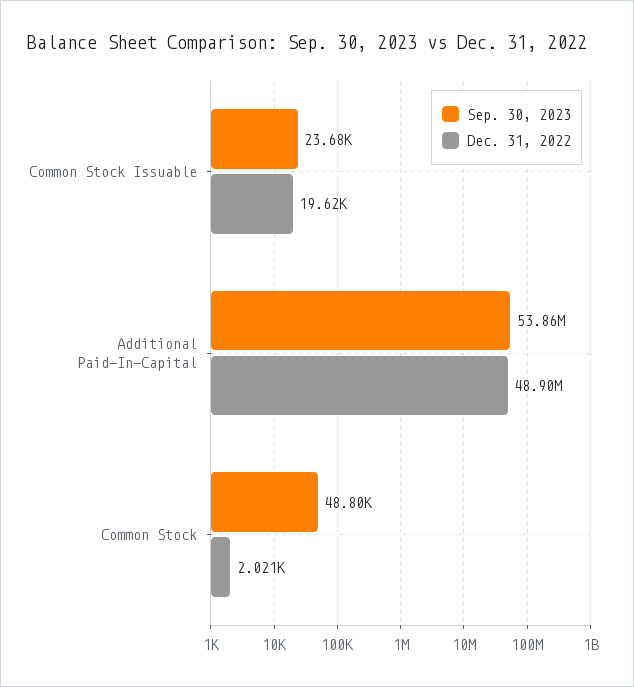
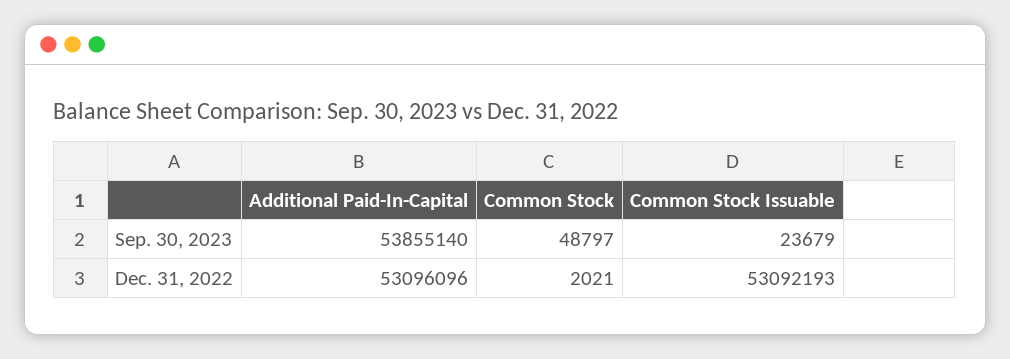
Dec. 31, 2022, Common Stock Issuable: 19620 -> 53092193
Dec. 31, 2022, Additional Paid-In-Capital: 48900000 -> 53096096

